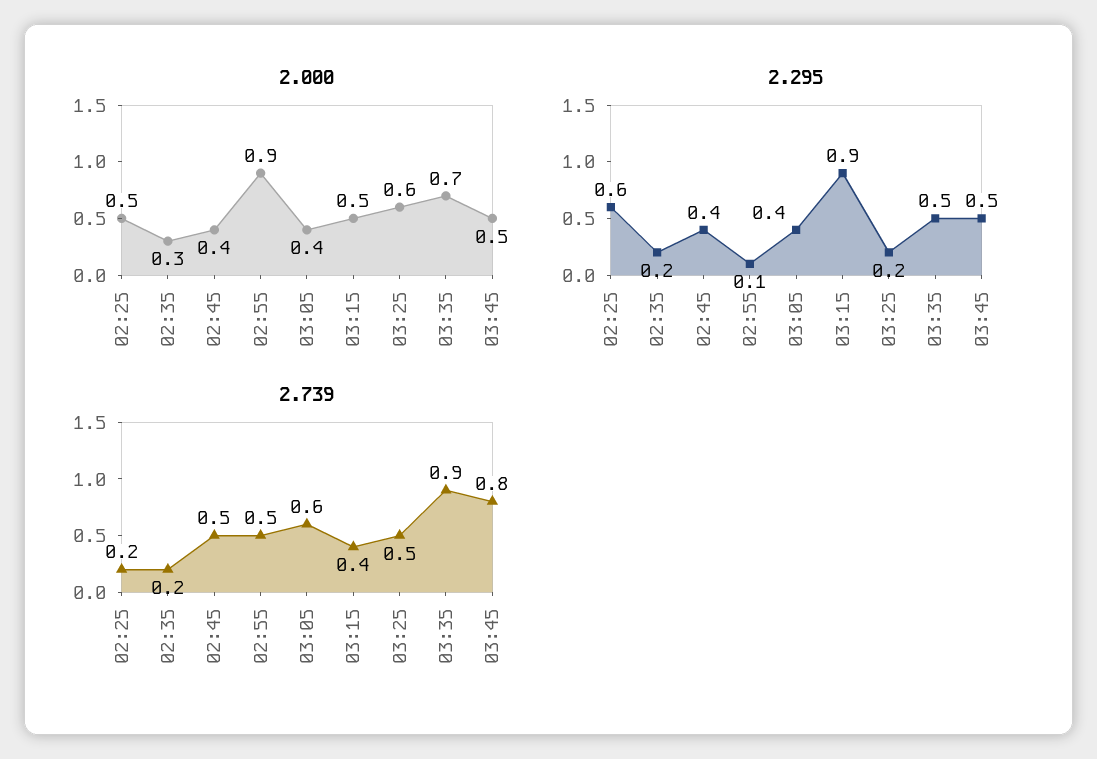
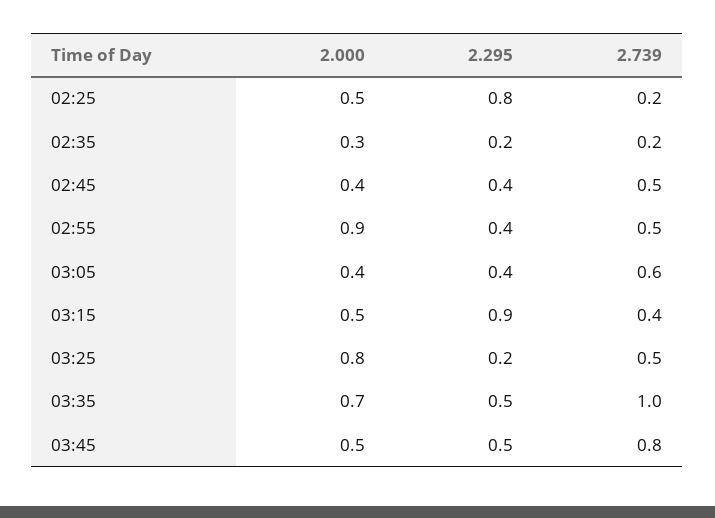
2.000, 03:25: 0.6 -> 0.8
2.295, 02:25: 0.6 -> 0.8
2.295, 02:55: 0.1 -> 0.4
2.739, 03:35: 0.9 -> 1

